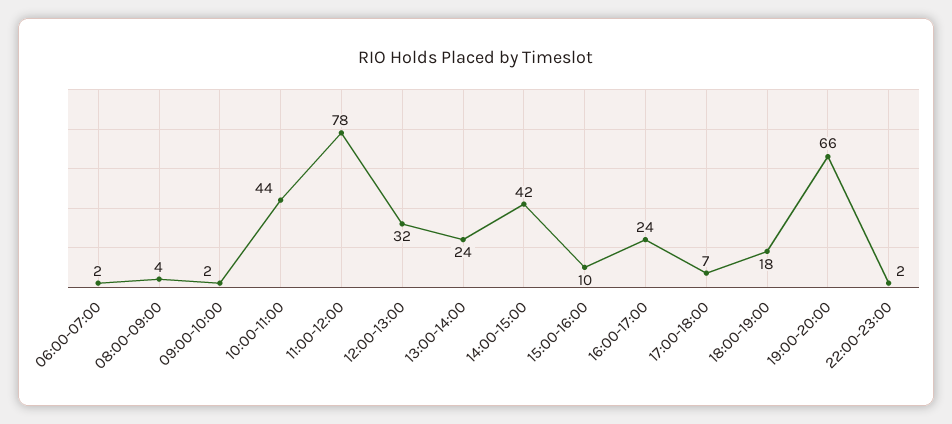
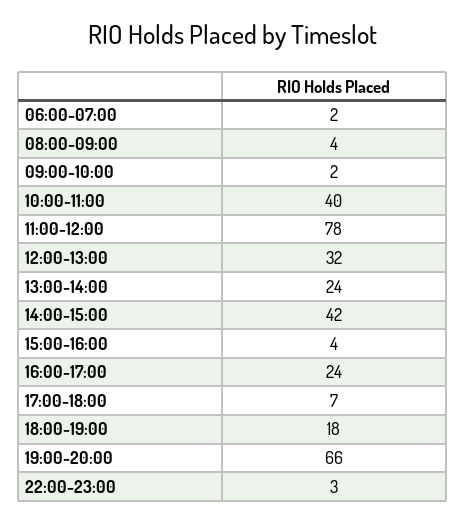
10:00-11:00: 44 -> 40
15:00-16:00: 10 -> 4
22:00-23:00: 2 -> 3

